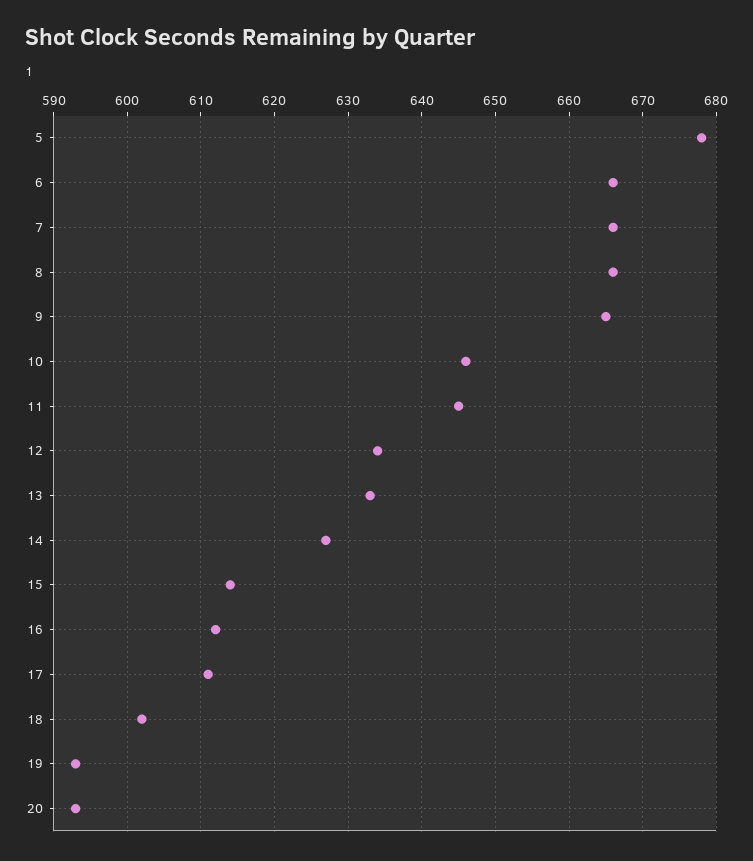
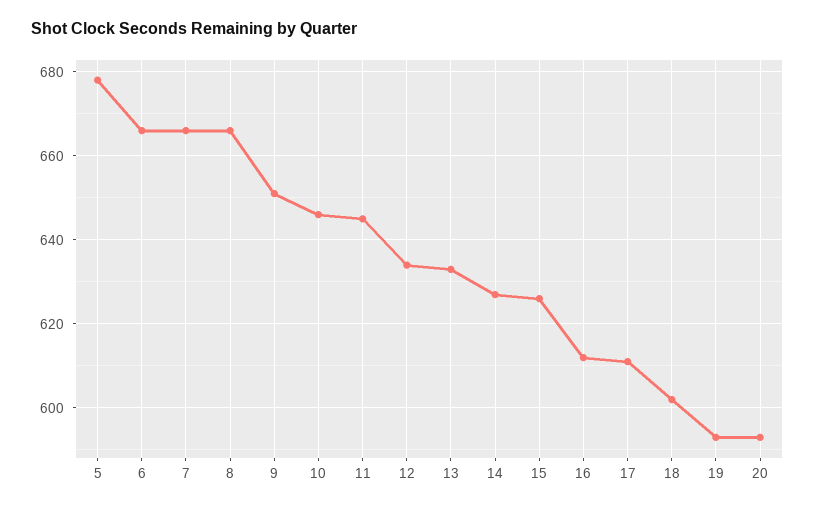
9: 665 -> 650
15: 614 -> 625

